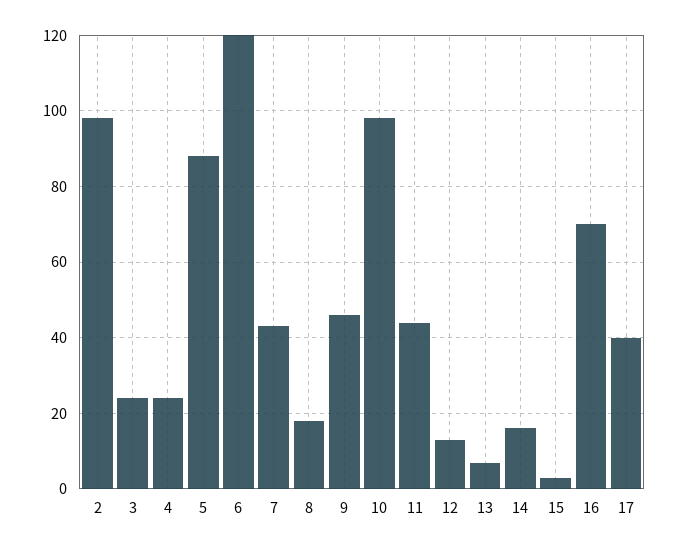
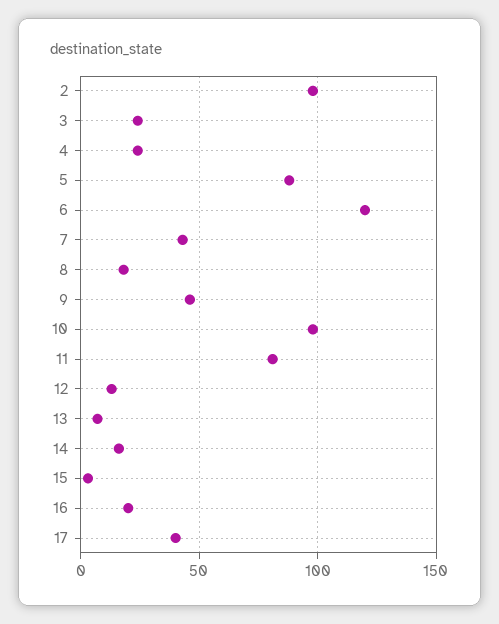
11: 45 -> 80
16: 70 -> 20

